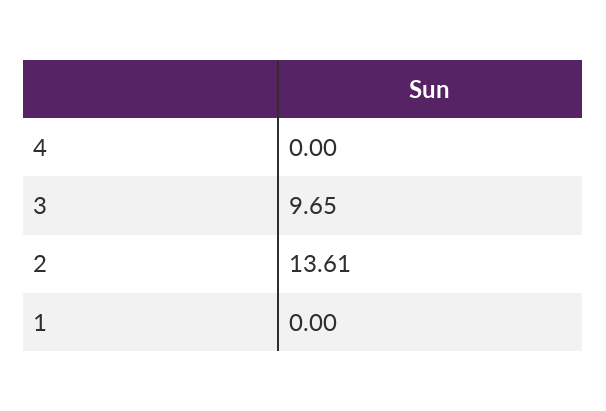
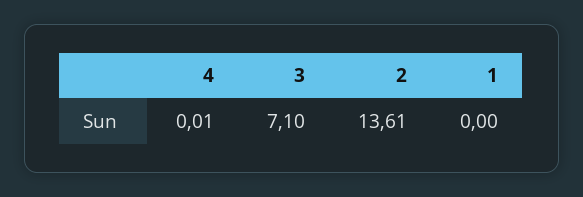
4: 0 -> 0.01
3: 9.65 -> 7.1

